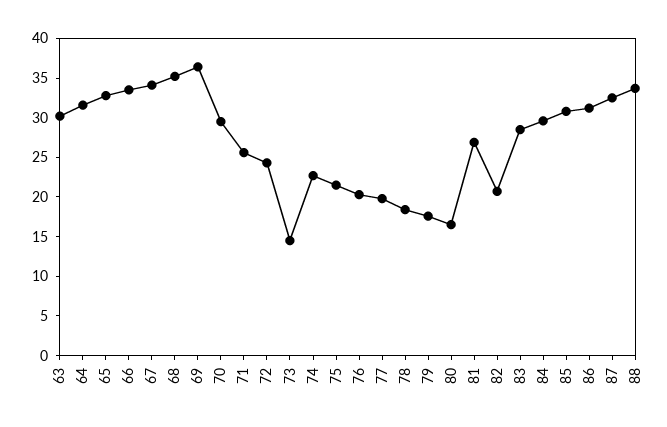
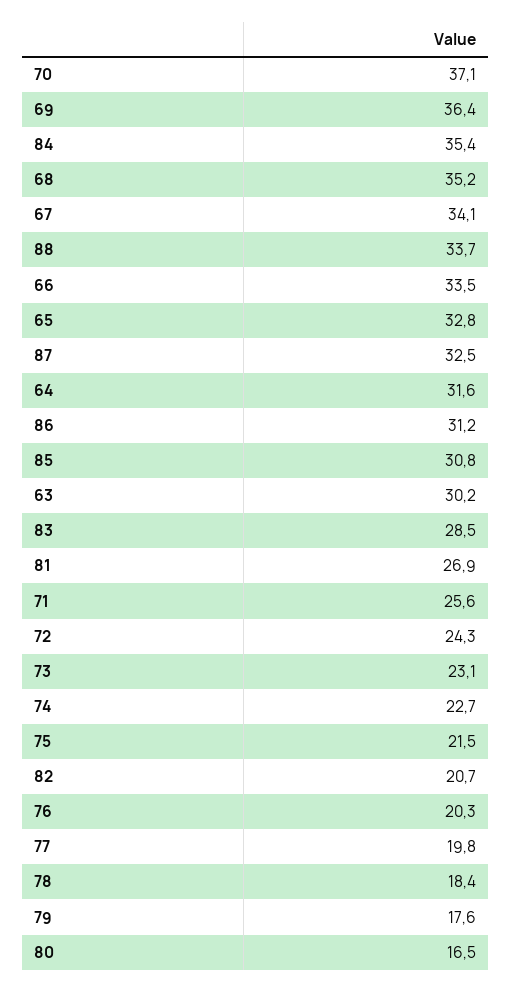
70: 30 -> 37.1
73: 15 -> 23.1
84: 30 -> 35.4

